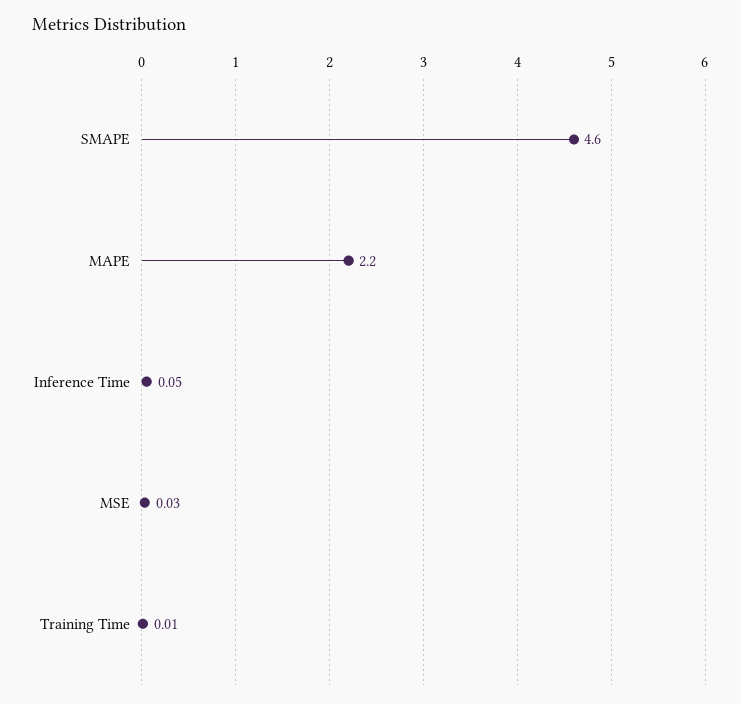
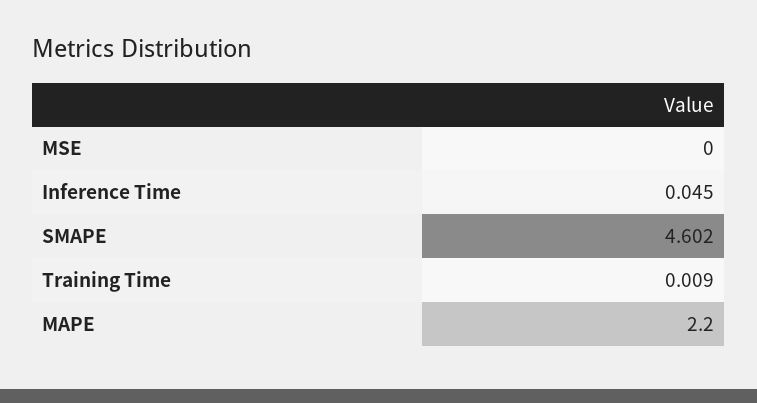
MSE: 0.03 -> 0

